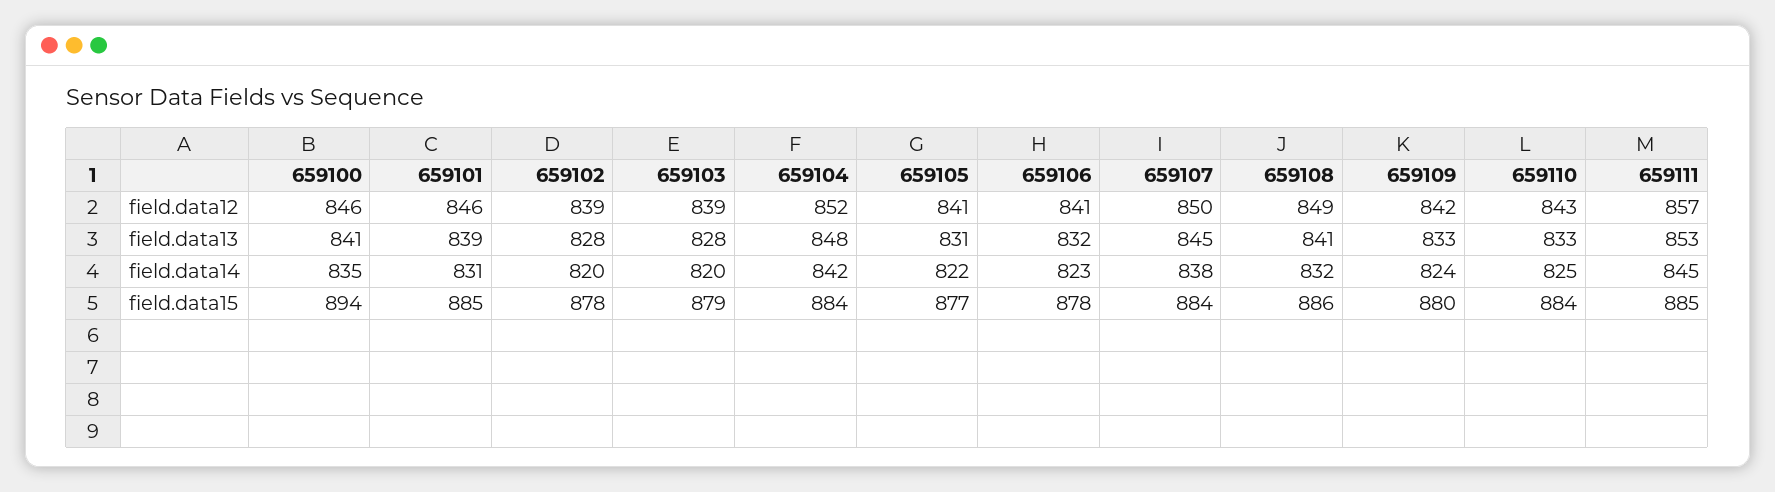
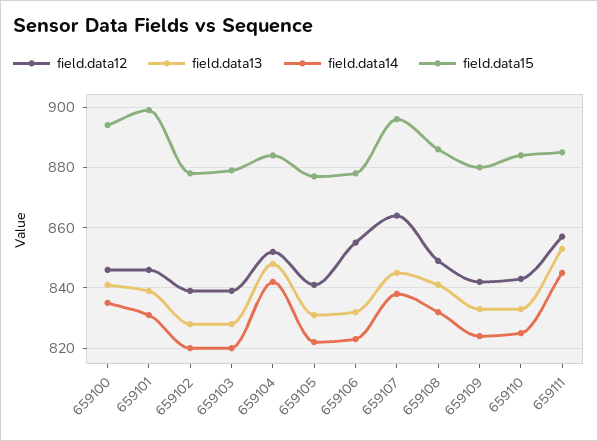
field.data12, 659106: 841 -> 855
field.data12, 659107: 850 -> 865
field.data15, 659101: 885 -> 900
field.data15, 659107: 884 -> 895

